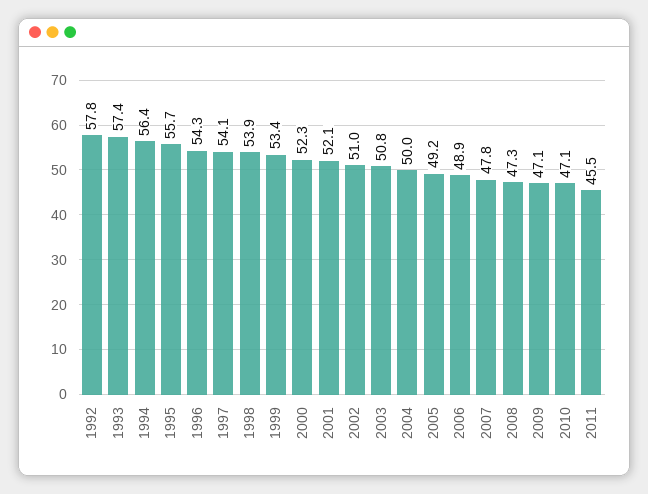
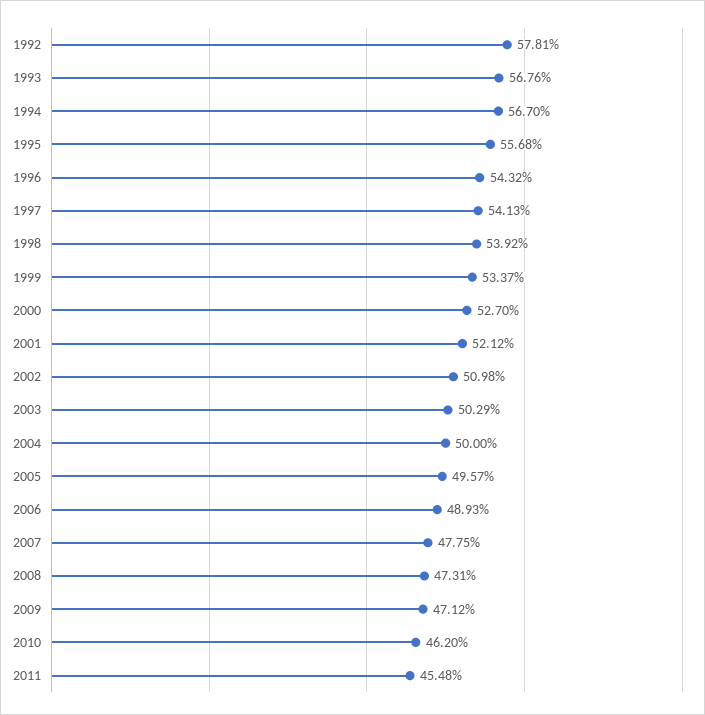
1993: 57.4 -> 56.76
1994: 56.4 -> 56.7
2000: 52.3 -> 52.7
2003: 50.8 -> 50.29
2005: 49.2 -> 49.57
2010: 47.1 -> 46.2

